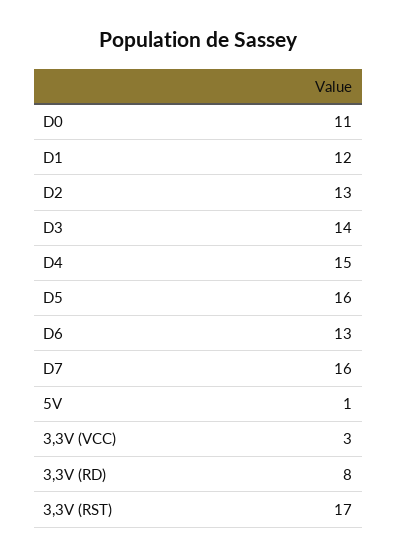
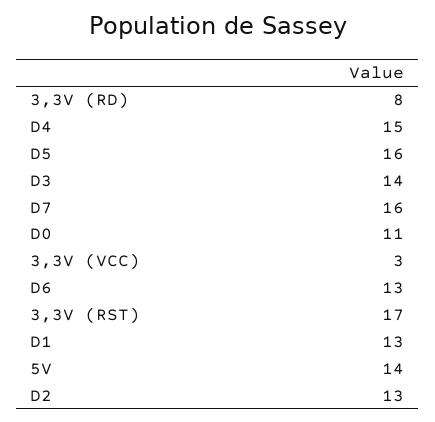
D1: 12 -> 13
5V: 1 -> 14

